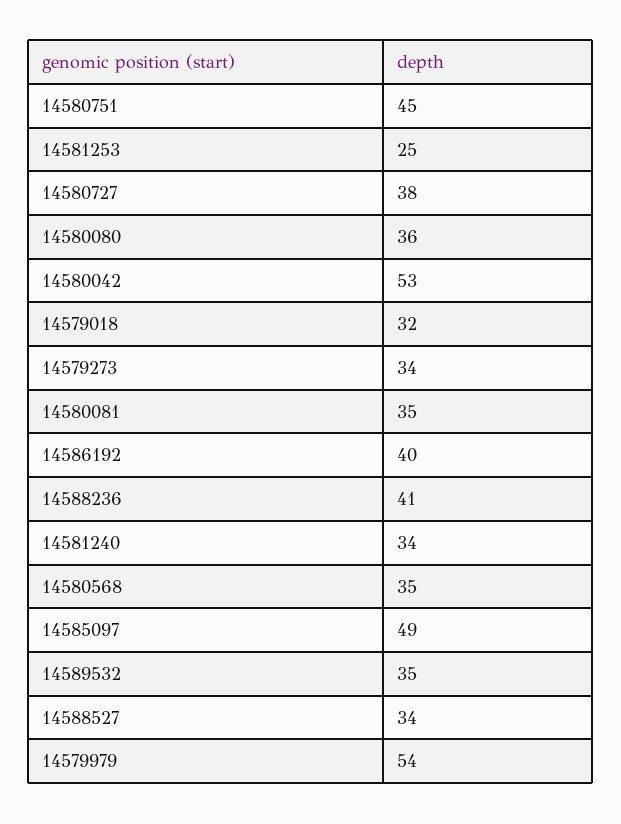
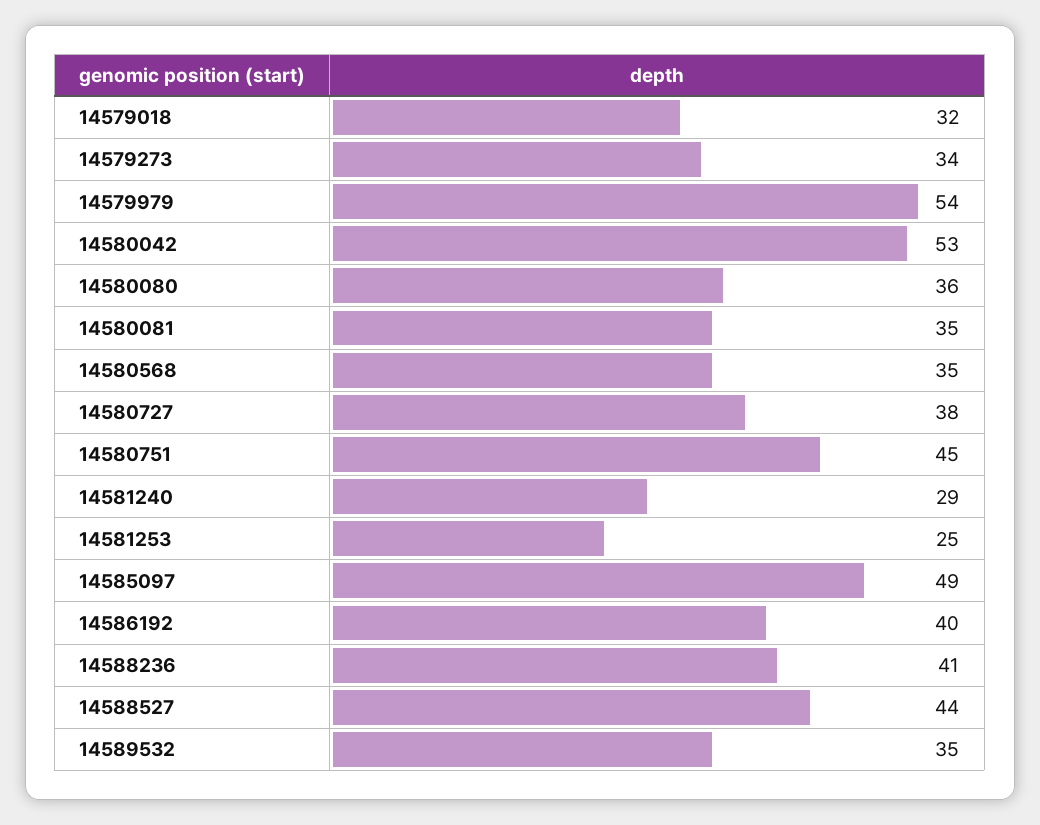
14581240: 34 -> 29
14588527: 34 -> 44

